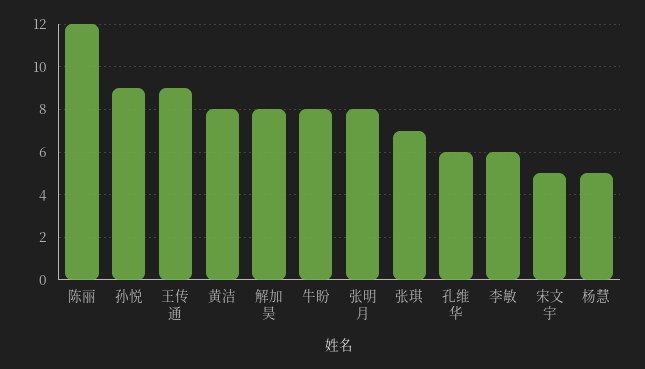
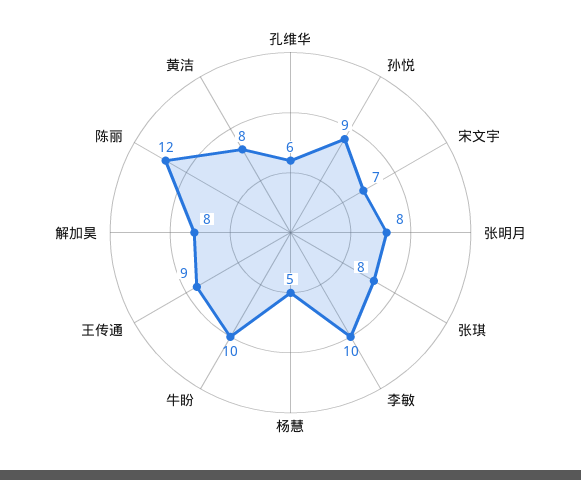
牛盼: 8 -> 10
张琪: 7 -> 8
李敏: 6 -> 10
宋文宇: 5 -> 7

